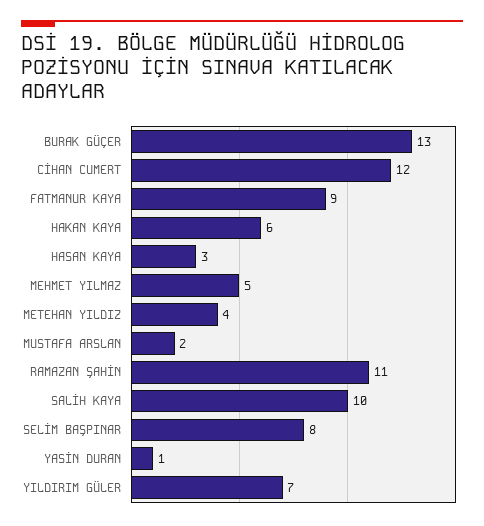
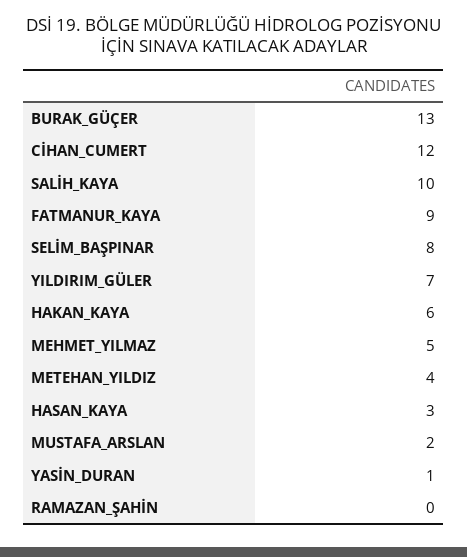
RAMAZAN ŞAHİN: 11 -> 0

